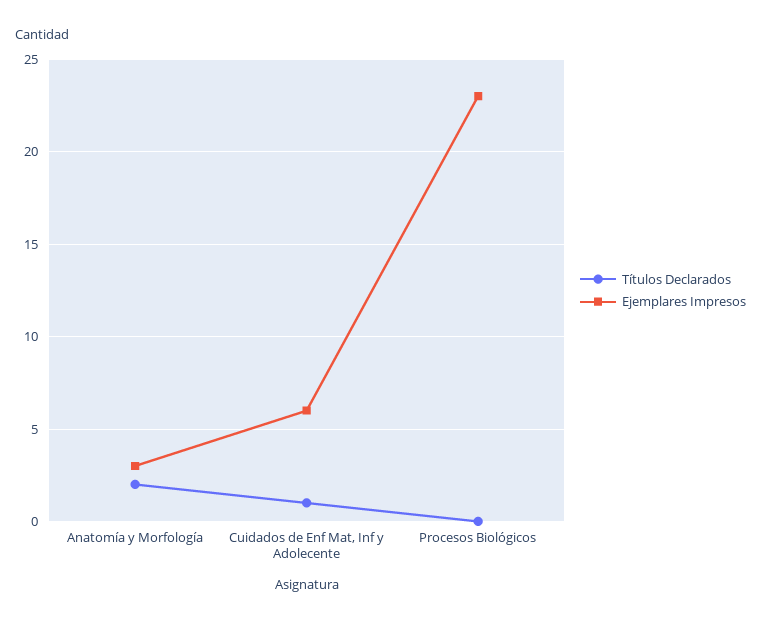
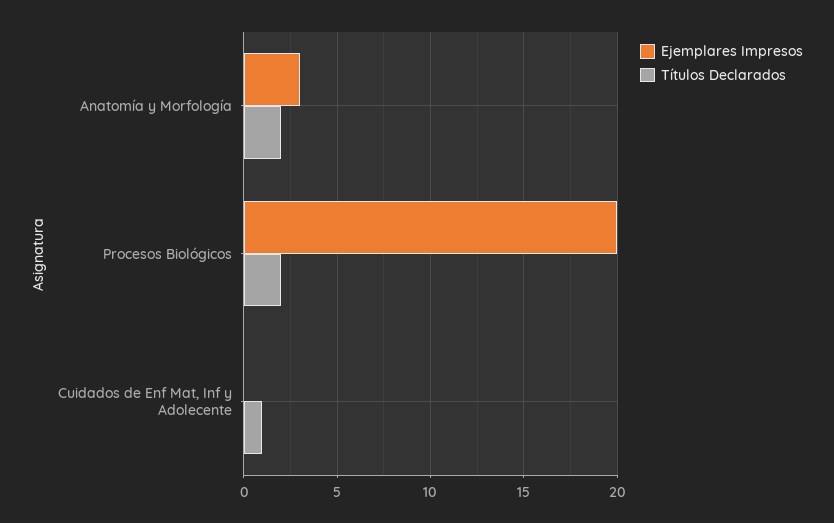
Ejemplares Impresos, Cuidados de Enf Mat, Inf y Adolecente: 6 -> 0
Títulos Declarados, Procesos Biológicos: 0 -> 2
Ejemplares Impresos, Procesos Biológicos: 23 -> 20

